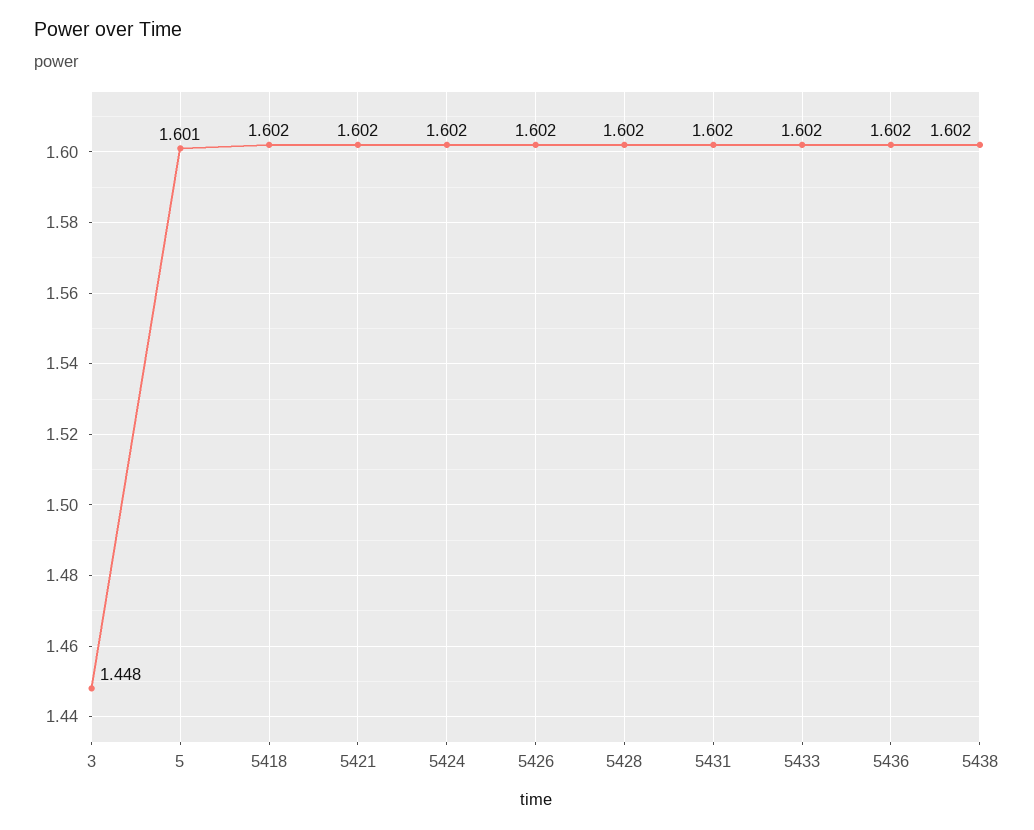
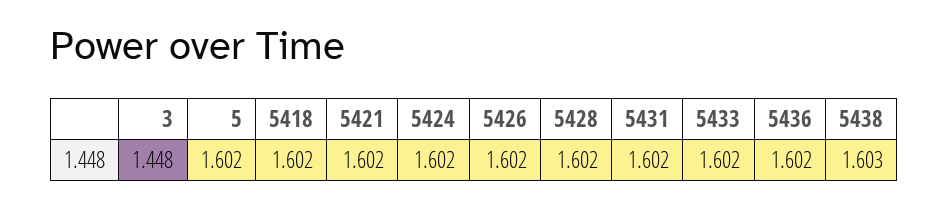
5: 1.601 -> 1.602
5438: 1.602 -> 1.603

